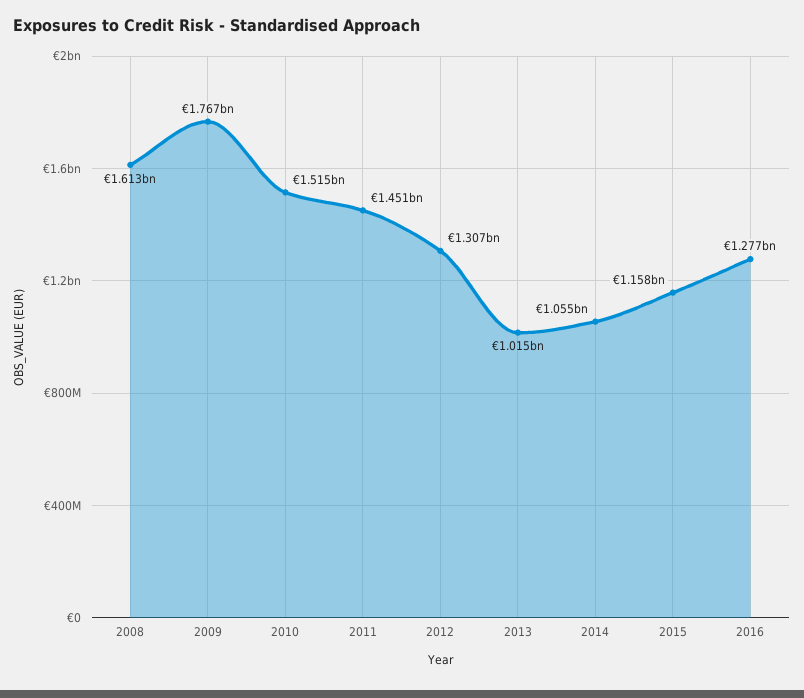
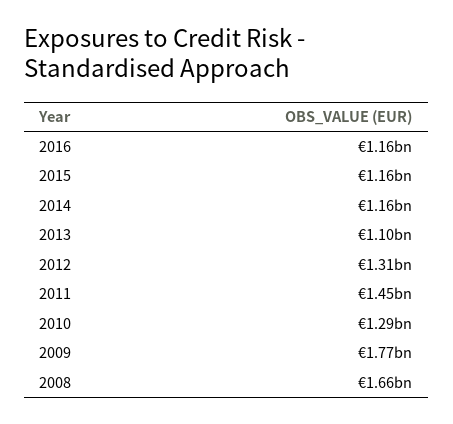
2008: 1613000000 -> 1660000000
2010: 1515000000 -> 1290000000
2013: 1015000000 -> 1100000000
2014: 1055000000 -> 1160000000
2016: 1277000000 -> 1160000000

